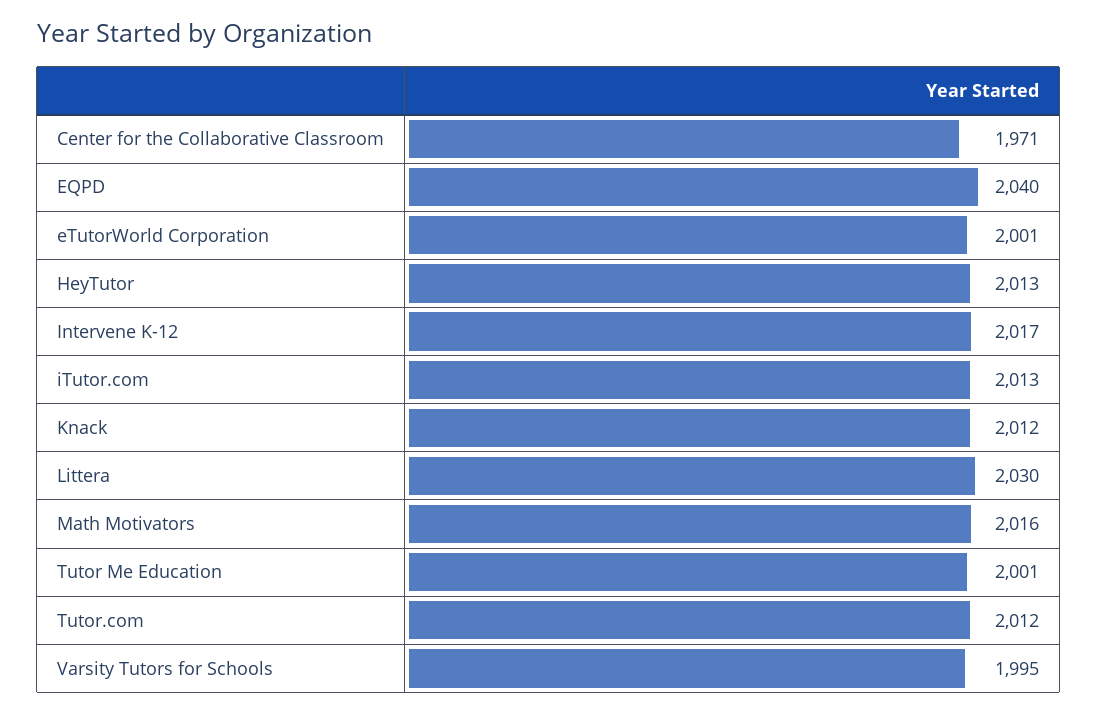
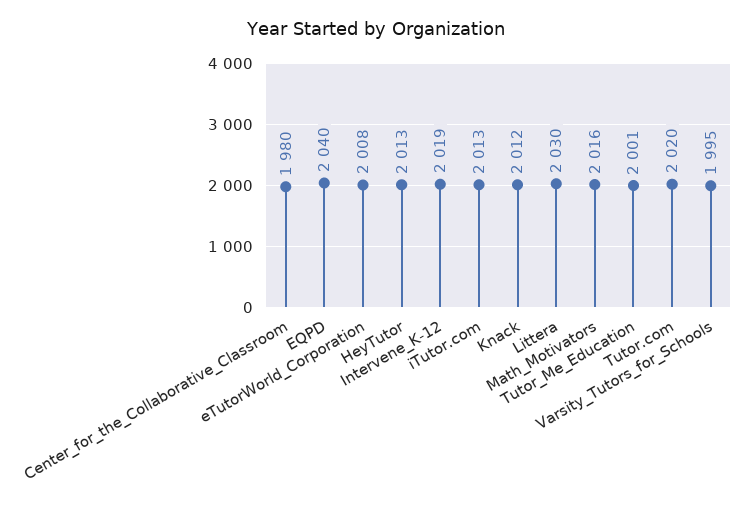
Center for the Collaborative Classroom: 1971 -> 1980
eTutorWorld Corporation: 2001 -> 2008
Intervene K-12: 2017 -> 2019
Tutor.com: 2012 -> 2020

